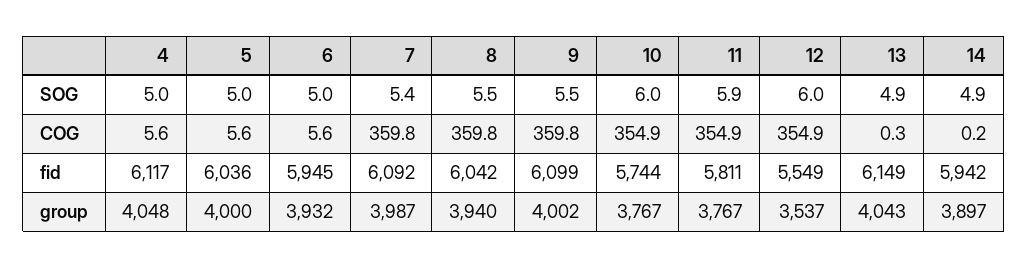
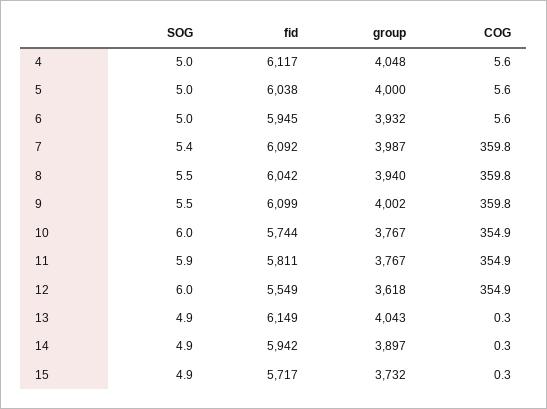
14, COG: 0.2 -> 0.3
5, fid: 6036 -> 6038
12, group: 3537 -> 3618
15, SOG: none -> 4.9
15, fid: none -> 5717
15, group: none -> 3732
15, COG: none -> 0.3

